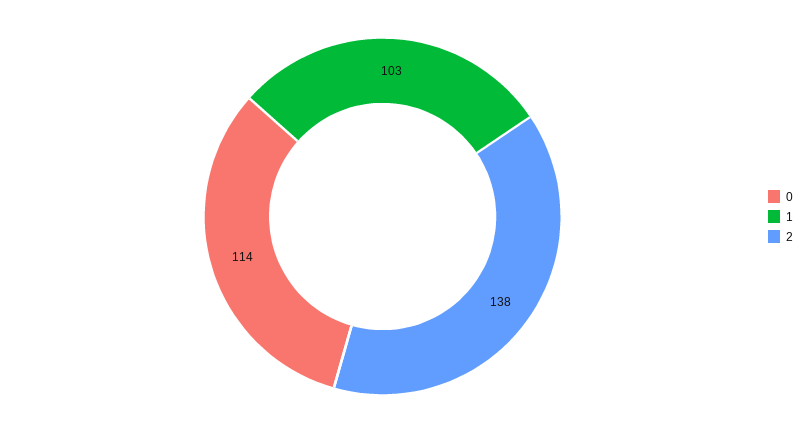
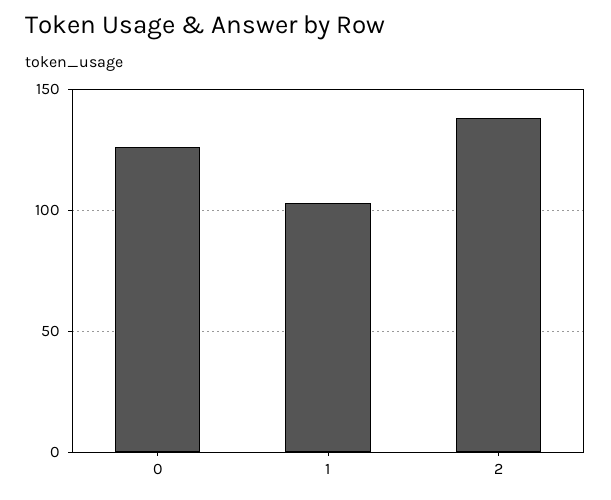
0: 114 -> 125

